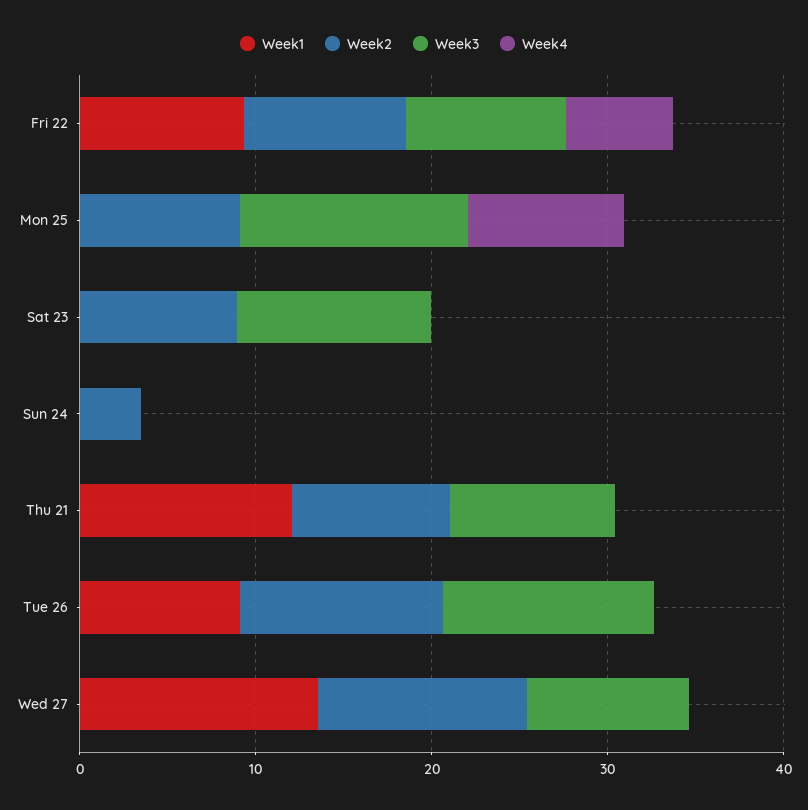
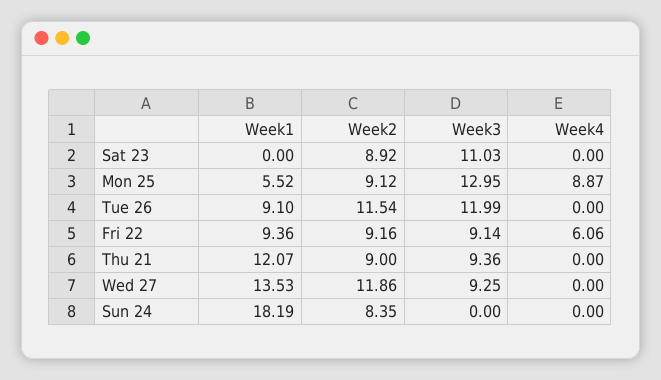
Week1, Mon 25: 0 -> 5.52
Week1, Sun 24: 0 -> 18.19
Week2, Sun 24: 4 -> 8.35

